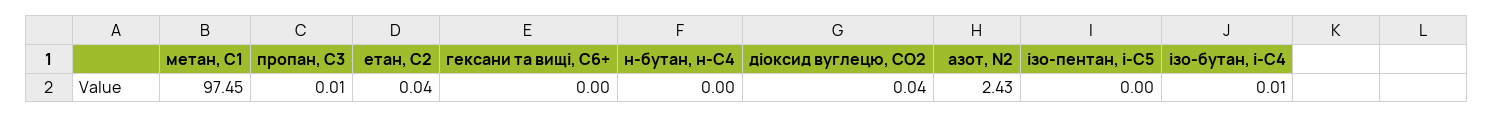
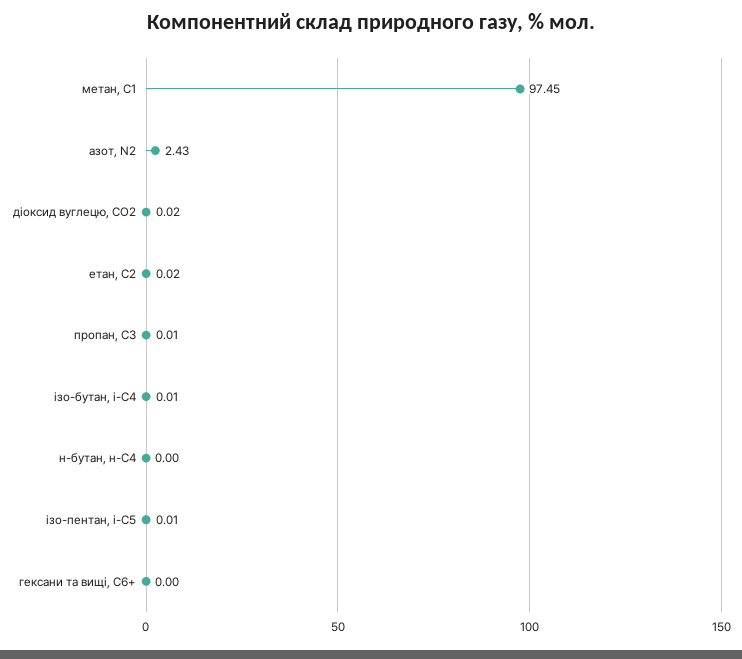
етан, С2: 0.04 -> 0.02
діоксид вуглецю, CО2: 0.04 -> 0.02
ізо-пентан, і-С5: 0 -> 0.01

